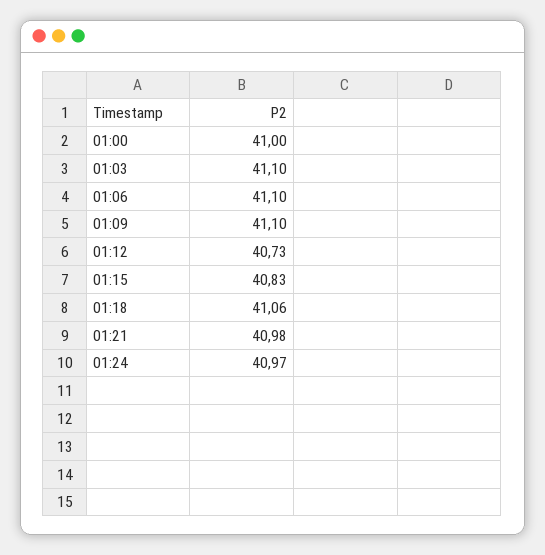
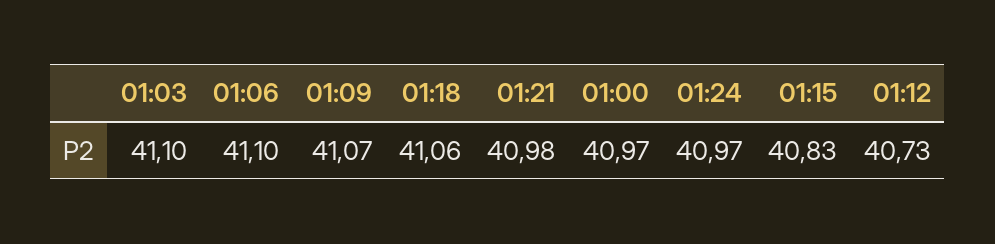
01:00: 41 -> 40.97
01:09: 41.1 -> 41.07

